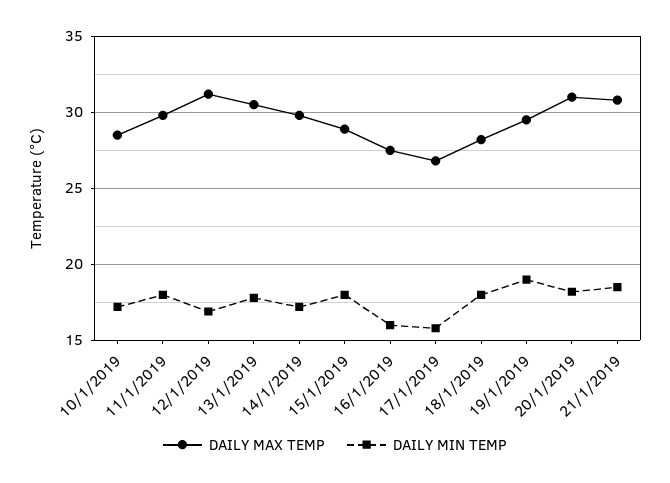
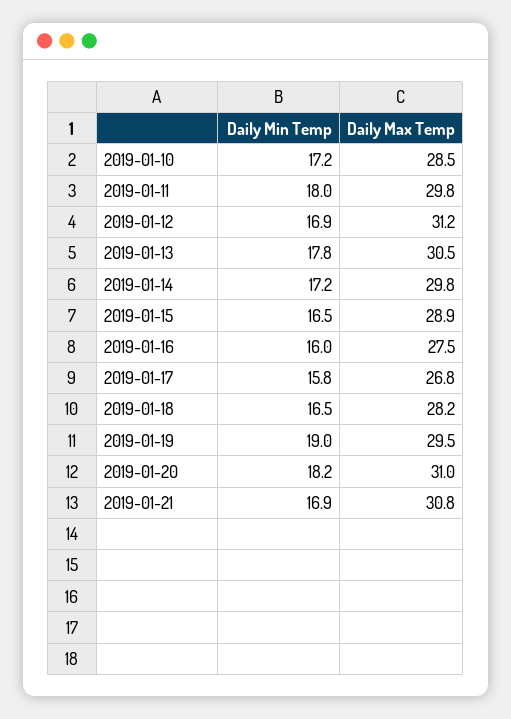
DAILY MIN TEMP, 15/1/2019: 18 -> 16.5
DAILY MIN TEMP, 18/1/2019: 18 -> 16.5
DAILY MIN TEMP, 21/1/2019: 18.5 -> 16.9

